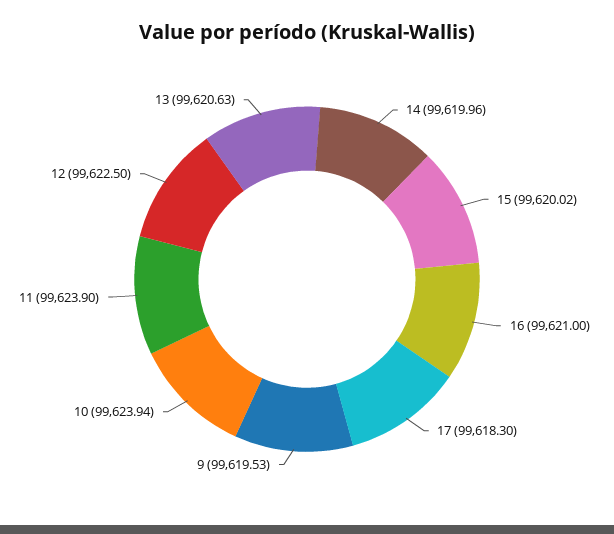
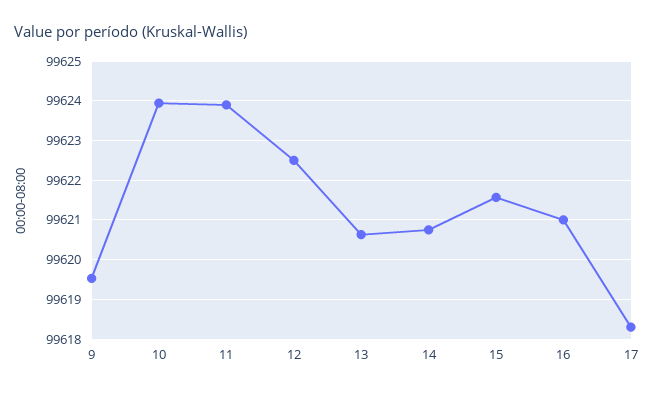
14: 99619.96 -> 99620.8
15: 99620.02 -> 99621.6

